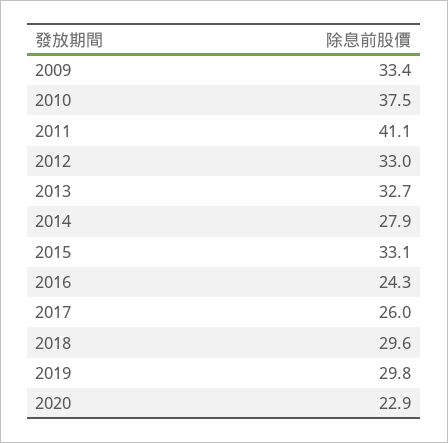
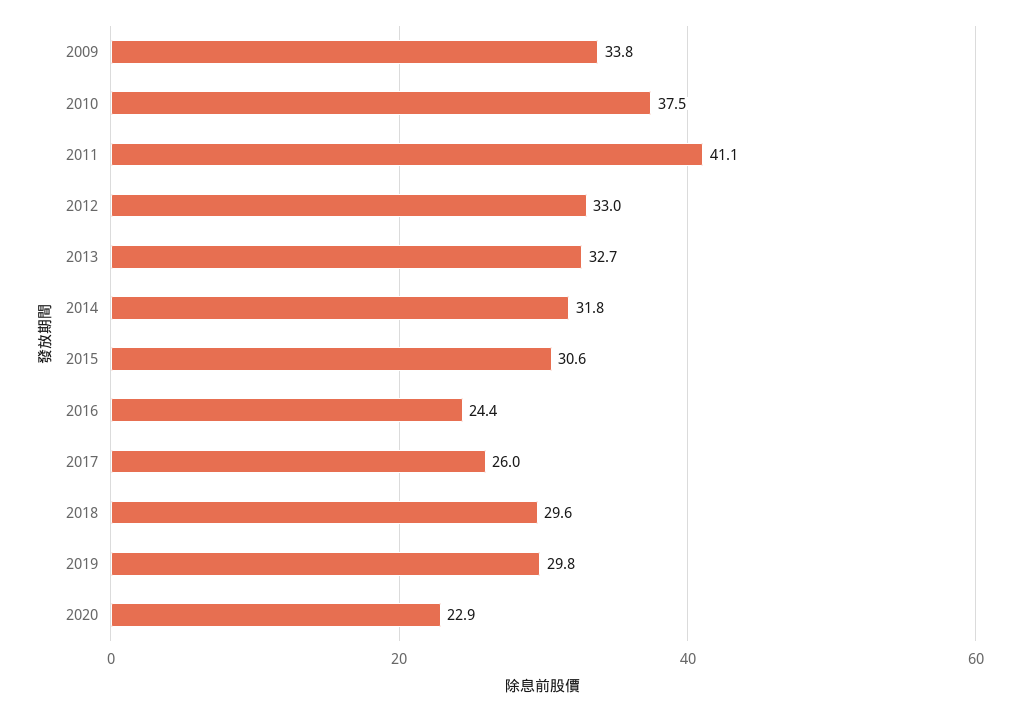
2009: 33.4 -> 33.8
2014: 27.9 -> 31.8
2015: 33.1 -> 30.6
2016: 24.3 -> 24.4

